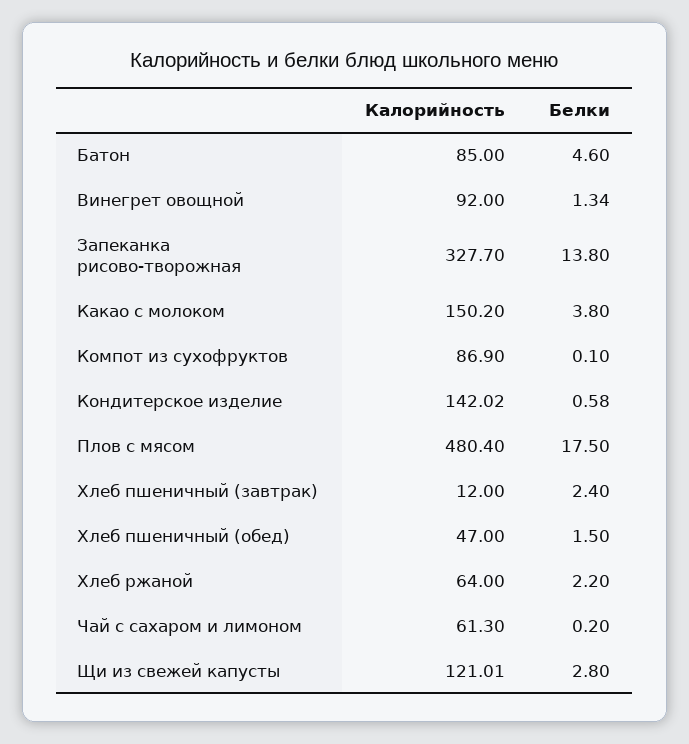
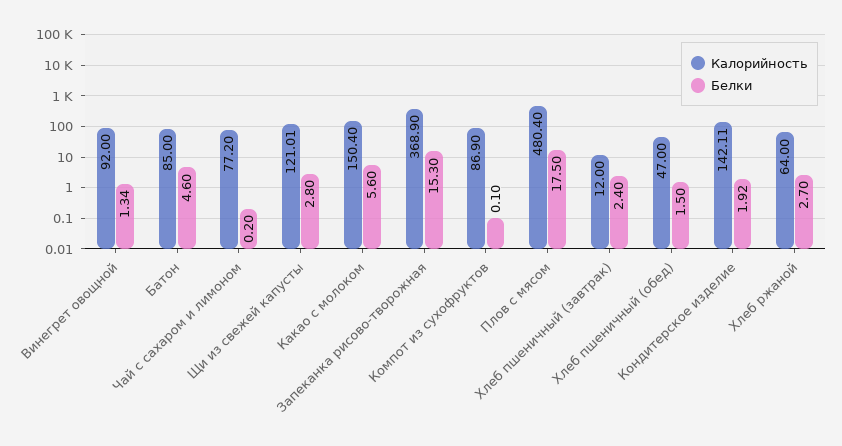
Калорийность, Запеканка рисово-творожная: 327.7 -> 368.9
Белки, Запеканка рисово-творожная: 13.8 -> 15.3
Калорийность, Какао с молоком: 150.2 -> 150.4
Белки, Какао с молоком: 3.8 -> 5.6
Калорийность, Кондитерское изделие: 142.02 -> 142.11
Белки, Кондитерское изделие: 0.58 -> 1.92
Белки, Хлеб ржаной: 2.2 -> 2.7
Калорийность, Чай с сахаром и лимоном: 61.3 -> 77.2

